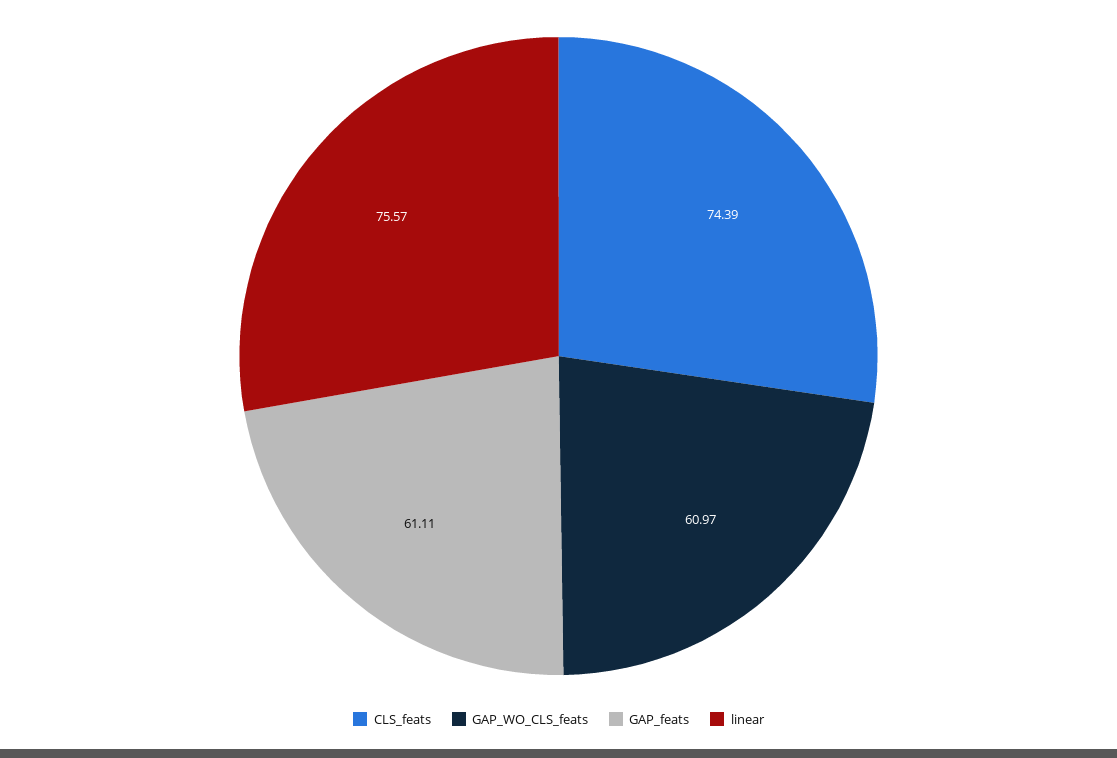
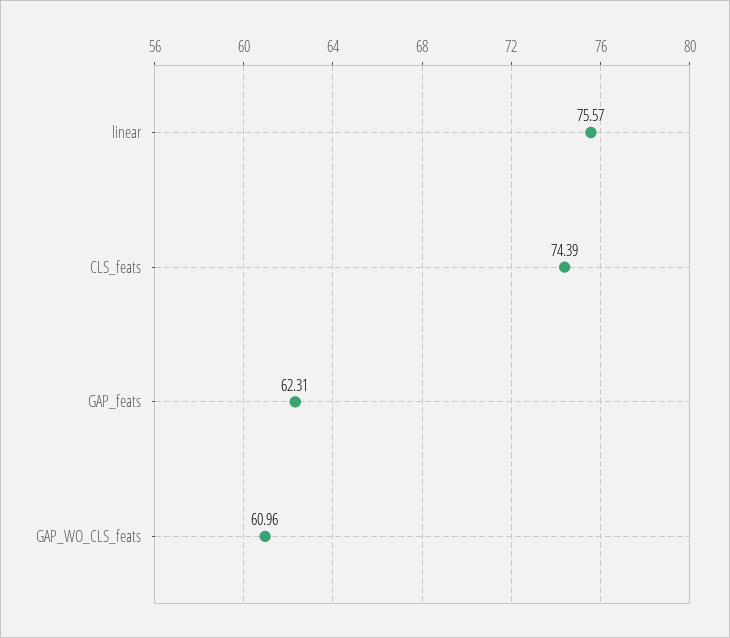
GAP_WO_CLS_feats: 60.97 -> 60.96
GAP_feats: 61.11 -> 62.31

